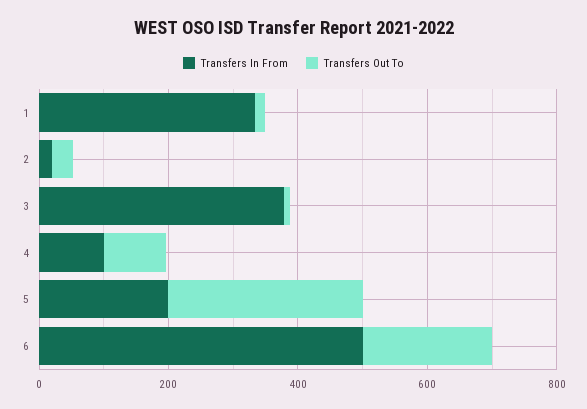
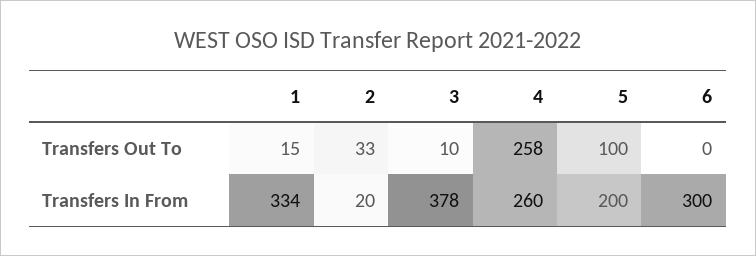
Transfers In From, 4: 100 -> 260
Transfers Out To, 4: 100 -> 258
Transfers Out To, 5: 300 -> 100
Transfers In From, 6: 500 -> 300
Transfers Out To, 6: 200 -> 0

